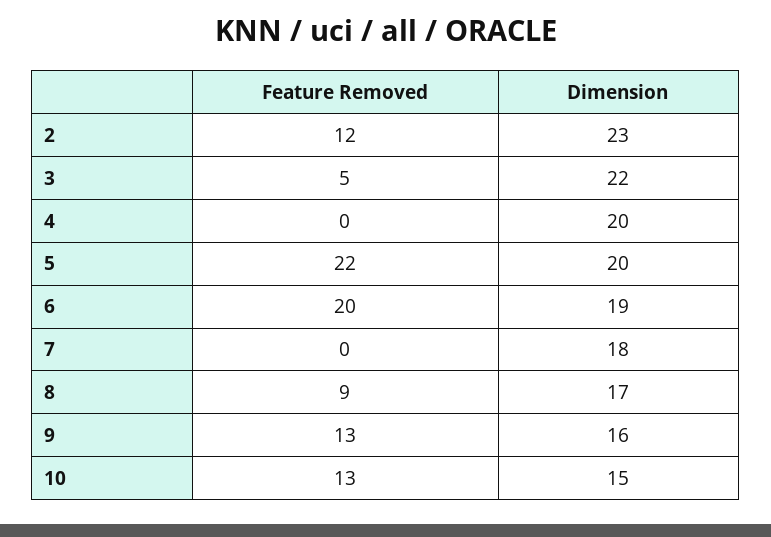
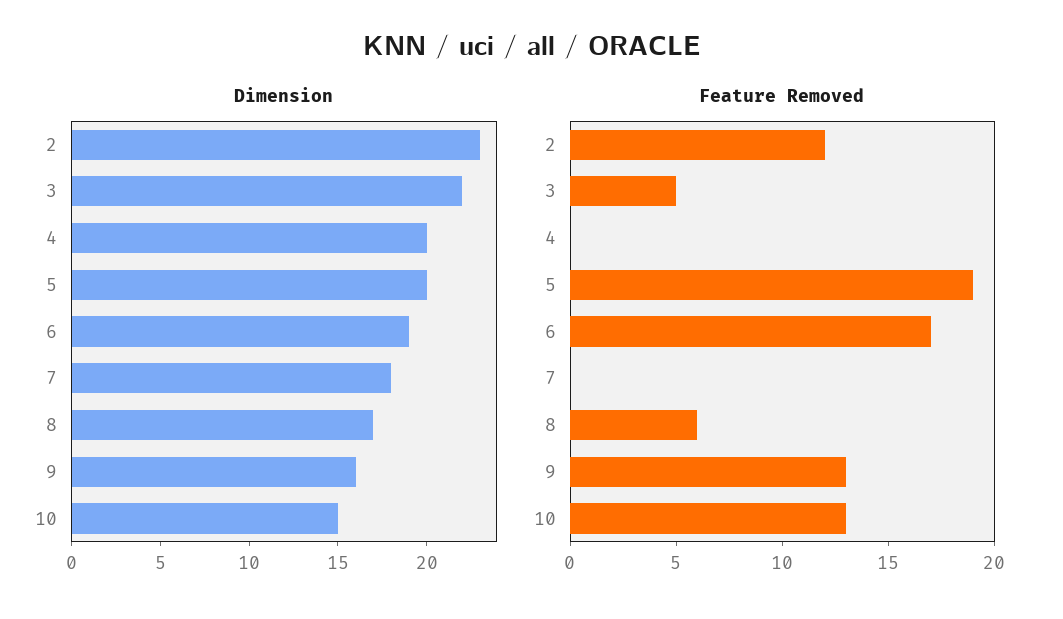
Feature Removed, 5: 22 -> 19
Feature Removed, 6: 20 -> 17
Feature Removed, 8: 9 -> 6

